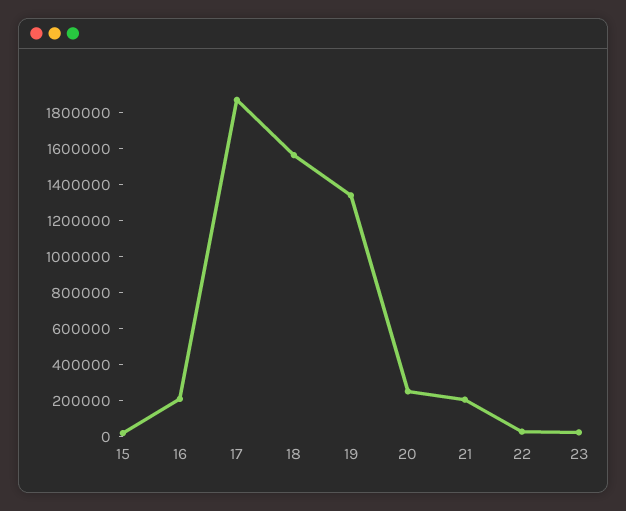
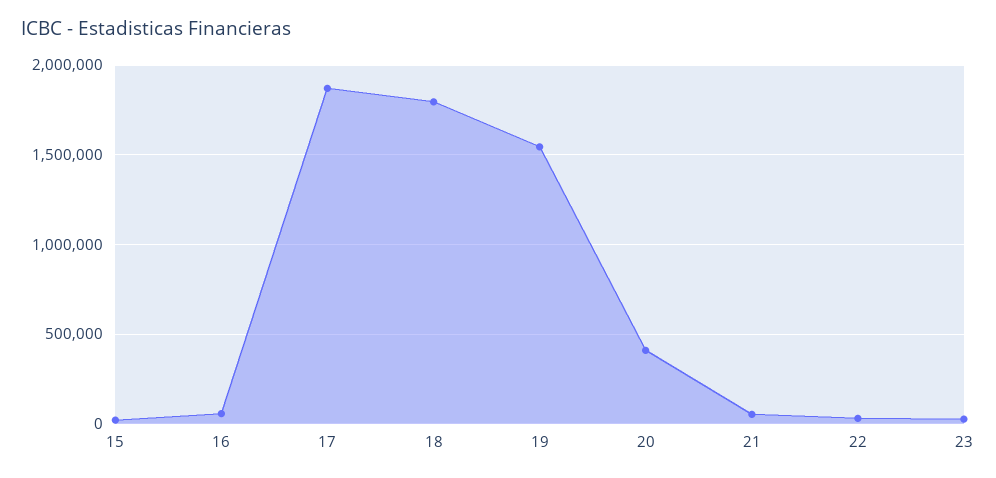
16: 200000 -> 50000
18: 1550000 -> 1800000
19: 1350000 -> 1550000
20: 250000 -> 400000
21: 200000 -> 50000

